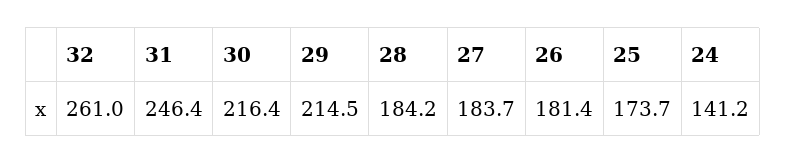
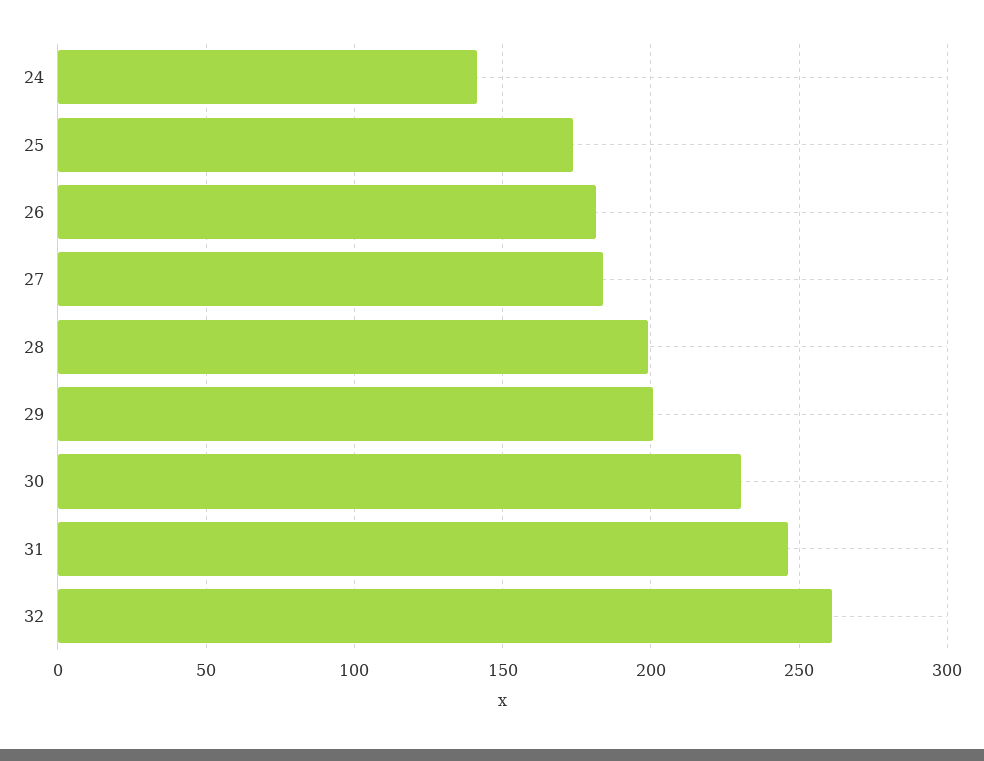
30: 216.4 -> 230
29: 214.5 -> 200
28: 184.2 -> 200

